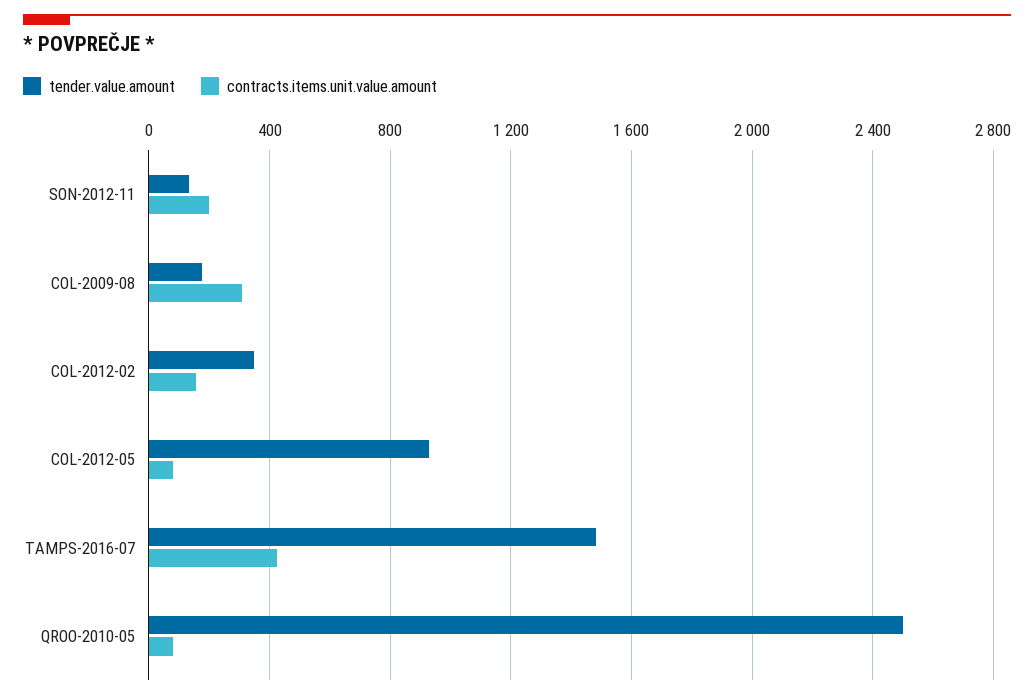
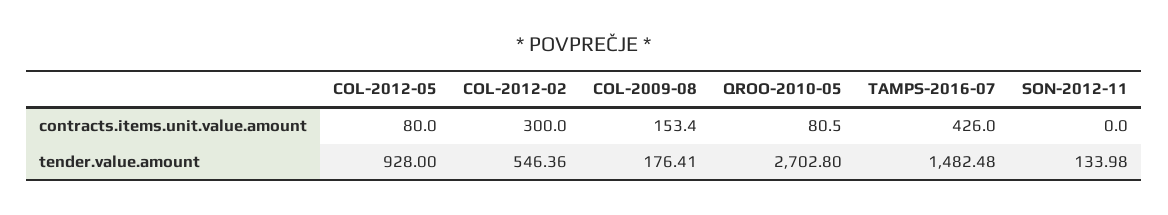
contracts.items.unit.value.amount, SON-2012-11: 200 -> 0
contracts.items.unit.value.amount, COL-2009-08: 300 -> 153.4
tender.value.amount, COL-2012-02: 350 -> 546.36
contracts.items.unit.value.amount, COL-2012-02: 150 -> 300
tender.value.amount, QROO-2010-05: 2500 -> 2702.8

